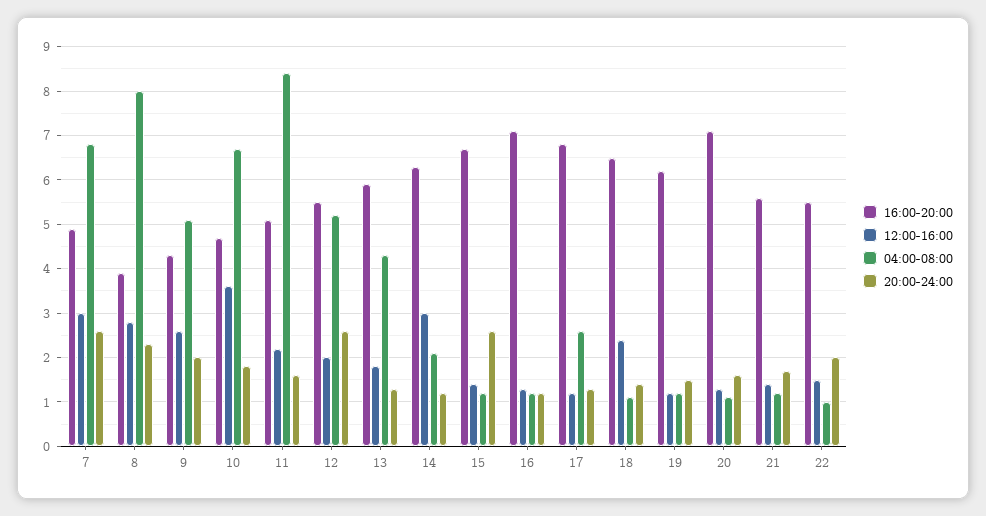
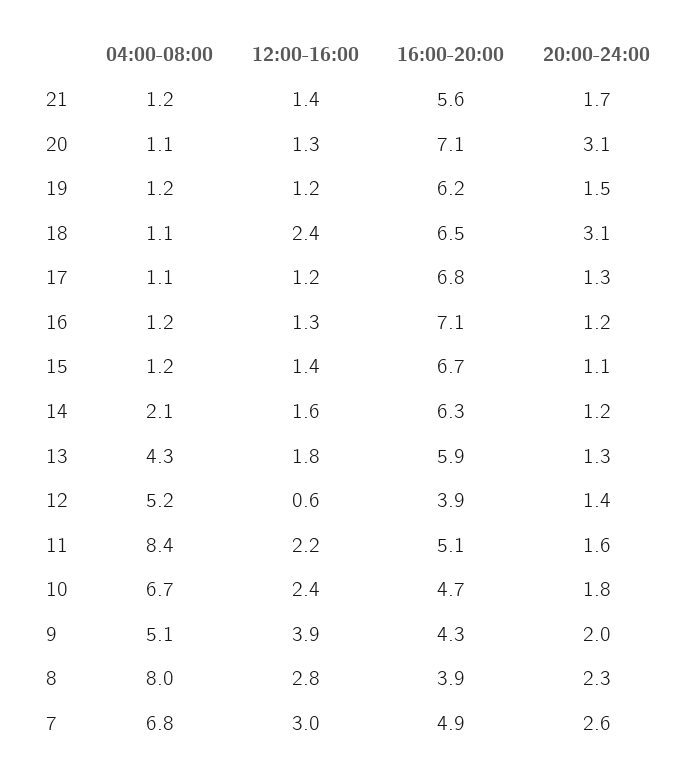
12:00-16:00, 9: 2.5 -> 3.9
12:00-16:00, 10: 3.5 -> 2.4
16:00-20:00, 12: 5.5 -> 3.9
12:00-16:00, 12: 2 -> 0.6
20:00-24:00, 12: 2.5 -> 1.4
12:00-16:00, 14: 3 -> 1.6
20:00-24:00, 15: 2.5 -> 1.1
04:00-08:00, 17: 2.5 -> 1.1
20:00-24:00, 18: 1.5 -> 3.1
20:00-24:00, 20: 1.5 -> 3.1
16:00-20:00, 22: 5.5 -> none
12:00-16:00, 22: 1.5 -> none
04:00-08:00, 22: 1 -> none
20:00-24:00, 22: 2 -> none

